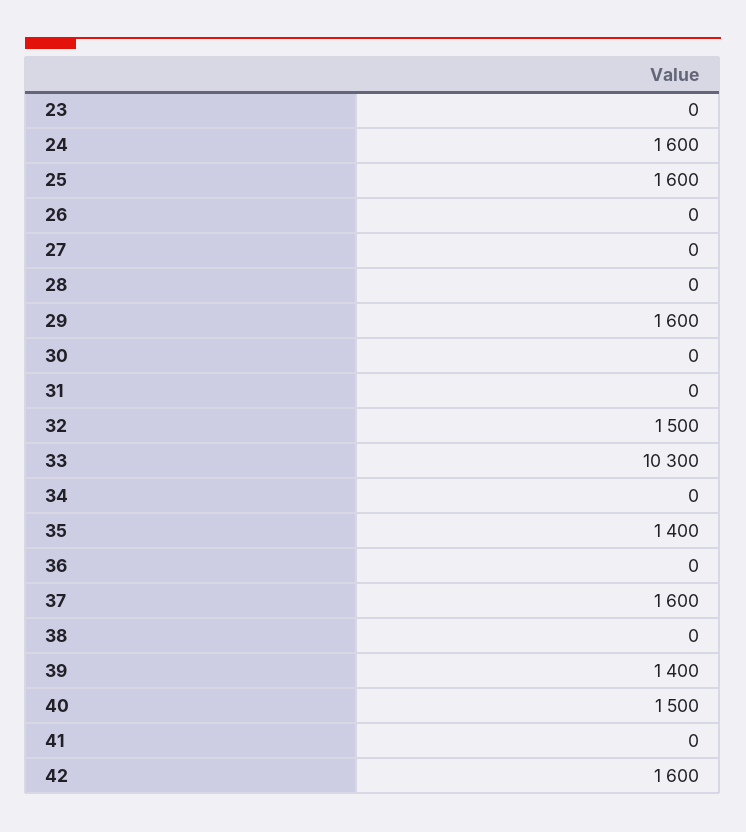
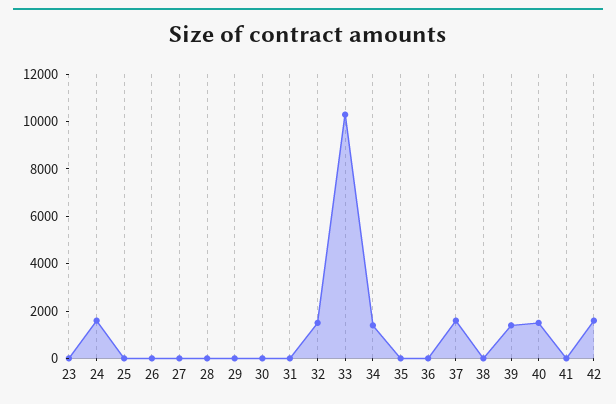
25: 1600 -> 0
29: 1600 -> 0
34: 0 -> 1500
35: 1400 -> 0

